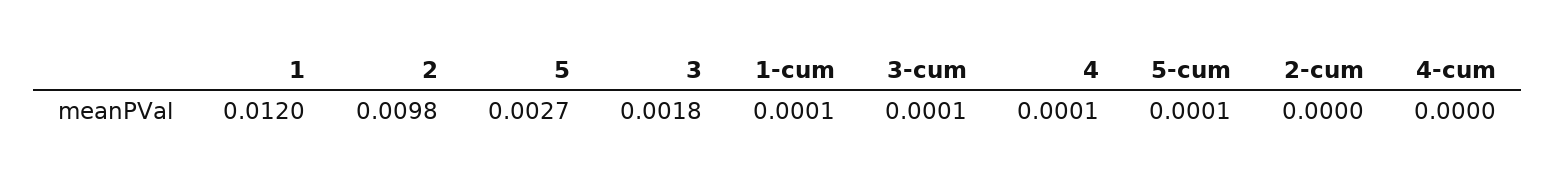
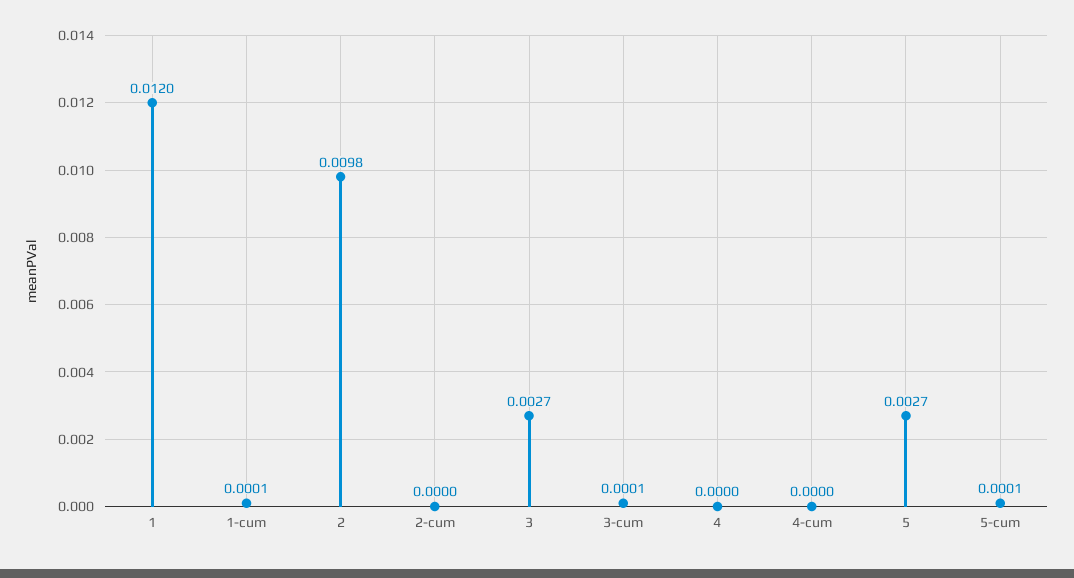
3: 0.0018 -> 0.0027
4: 0.0001 -> 0

